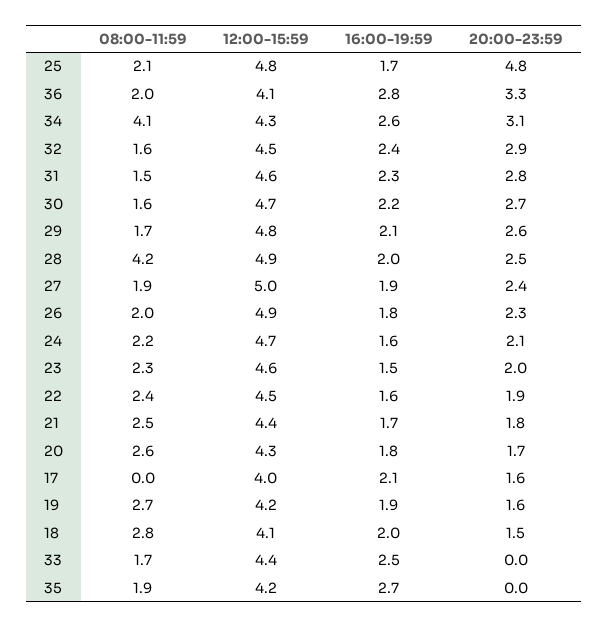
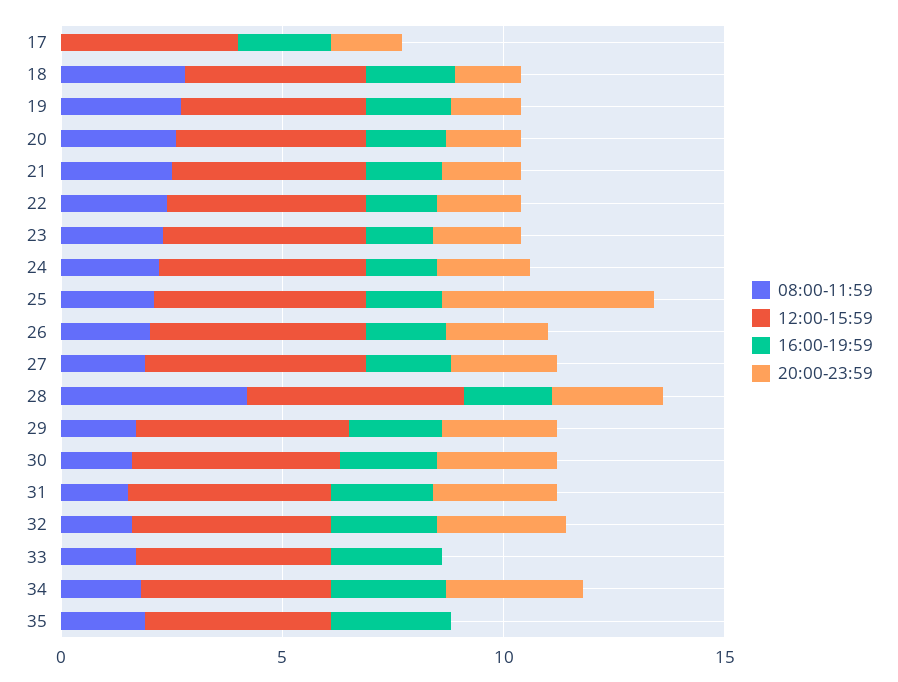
08:00-11:59, 36: 2 -> none
12:00-15:59, 36: 4.1 -> none
16:00-19:59, 36: 2.8 -> none
20:00-23:59, 36: 3.3 -> none
08:00-11:59, 34: 4.1 -> 2

